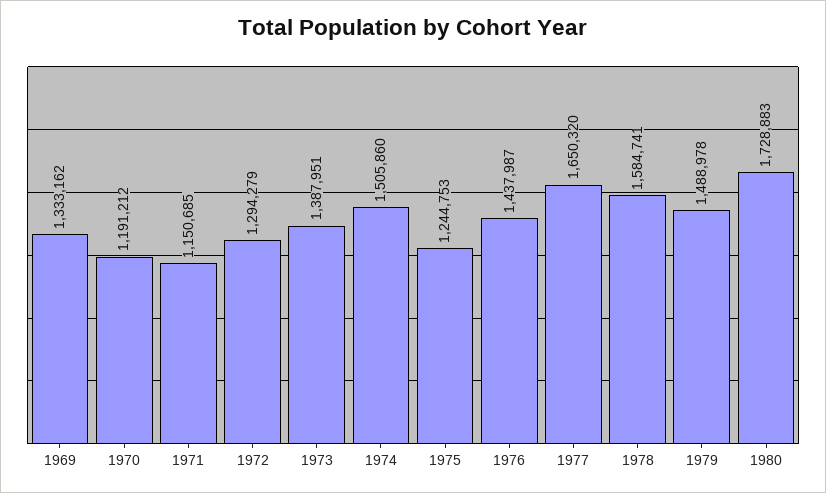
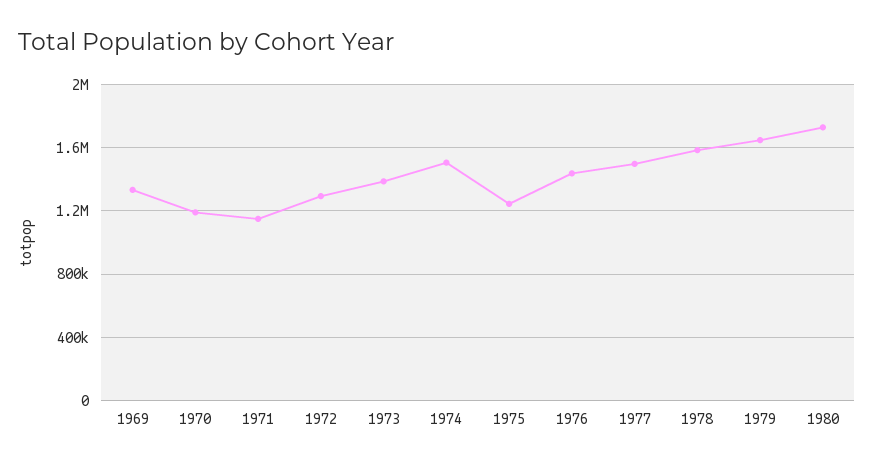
1977: 1650320 -> 1500000
1979: 1488978 -> 1650000

